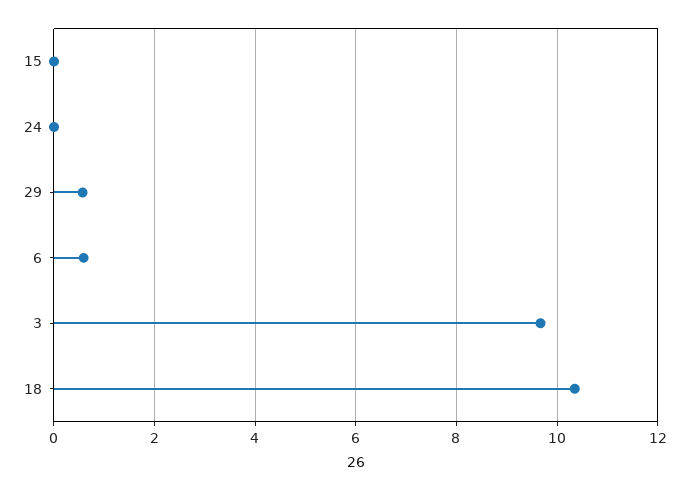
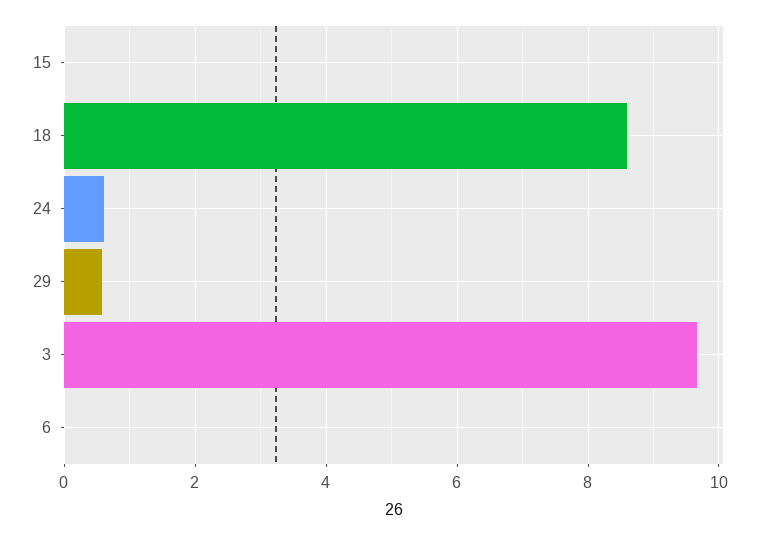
24: 0 -> 0.6
6: 0.6 -> 0
18: 10.4 -> 8.6

